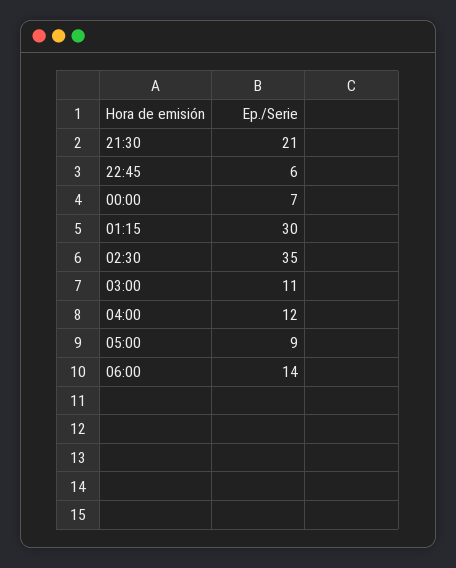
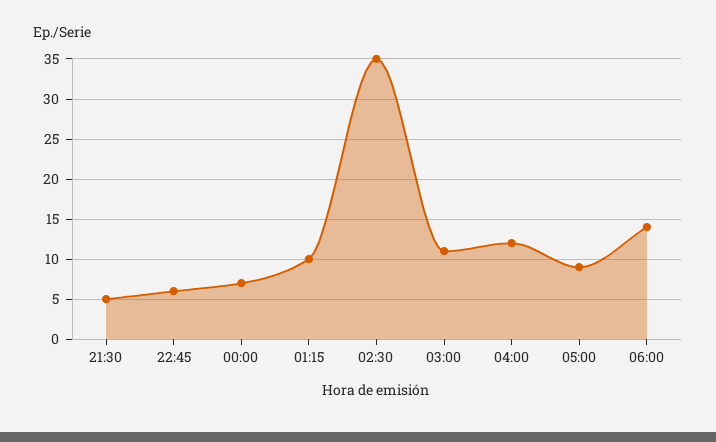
21:30: 21 -> 5
01:15: 30 -> 10

